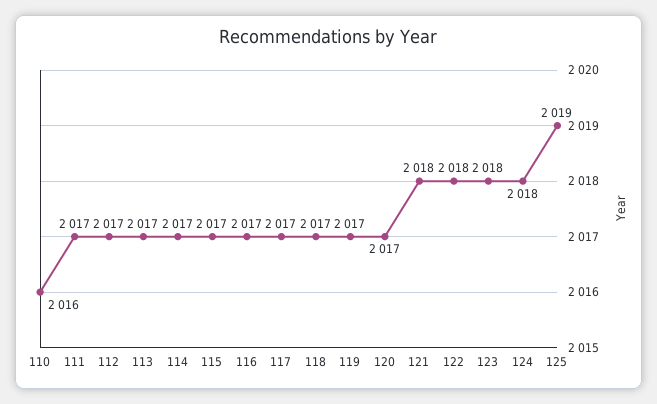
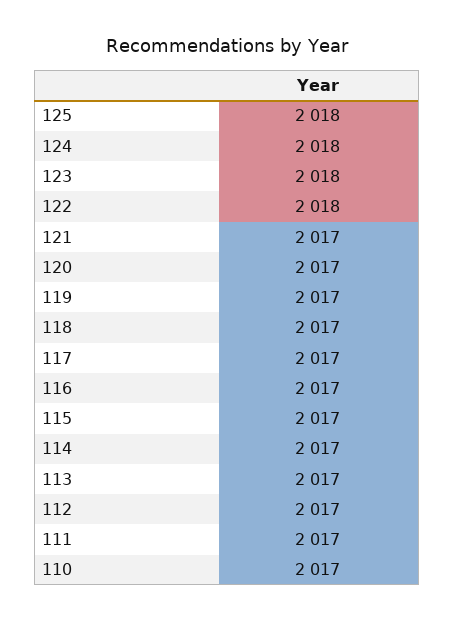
110: 2016 -> 2017
121: 2018 -> 2017
125: 2019 -> 2018

